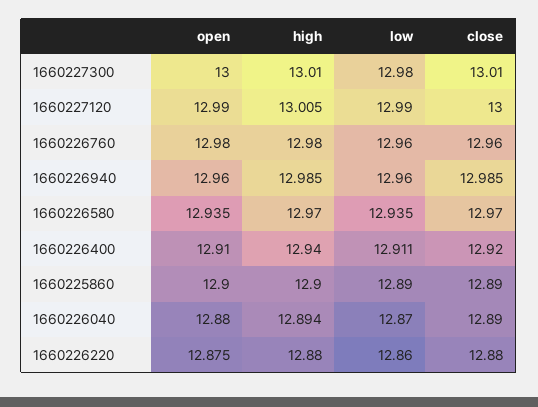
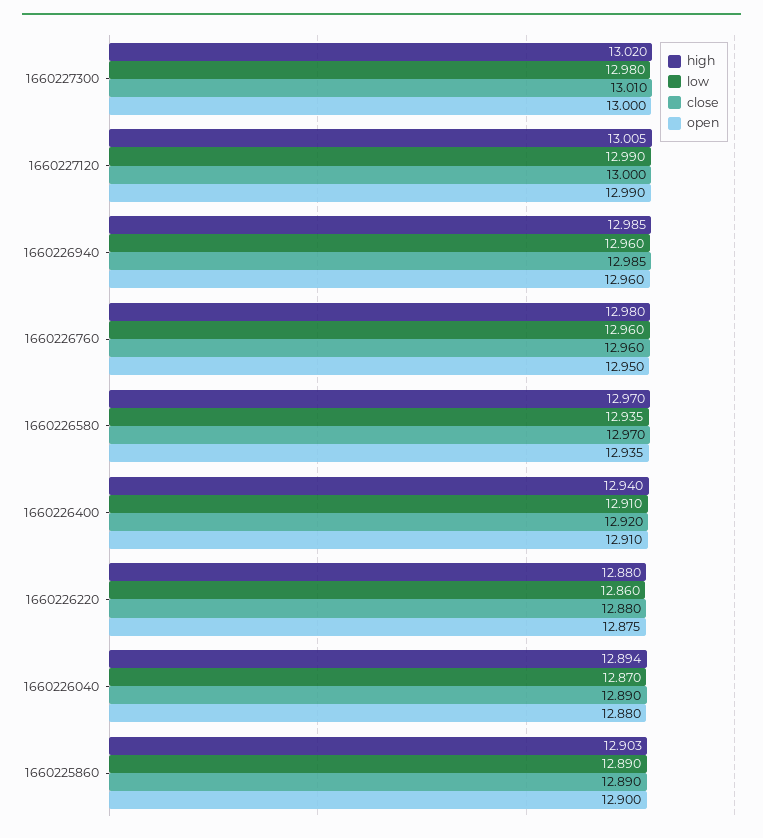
high, 1660227300: 13.01 -> 13.02
open, 1660226760: 12.98 -> 12.95
low, 1660226400: 12.911 -> 12.91
high, 1660225860: 12.9 -> 12.903

